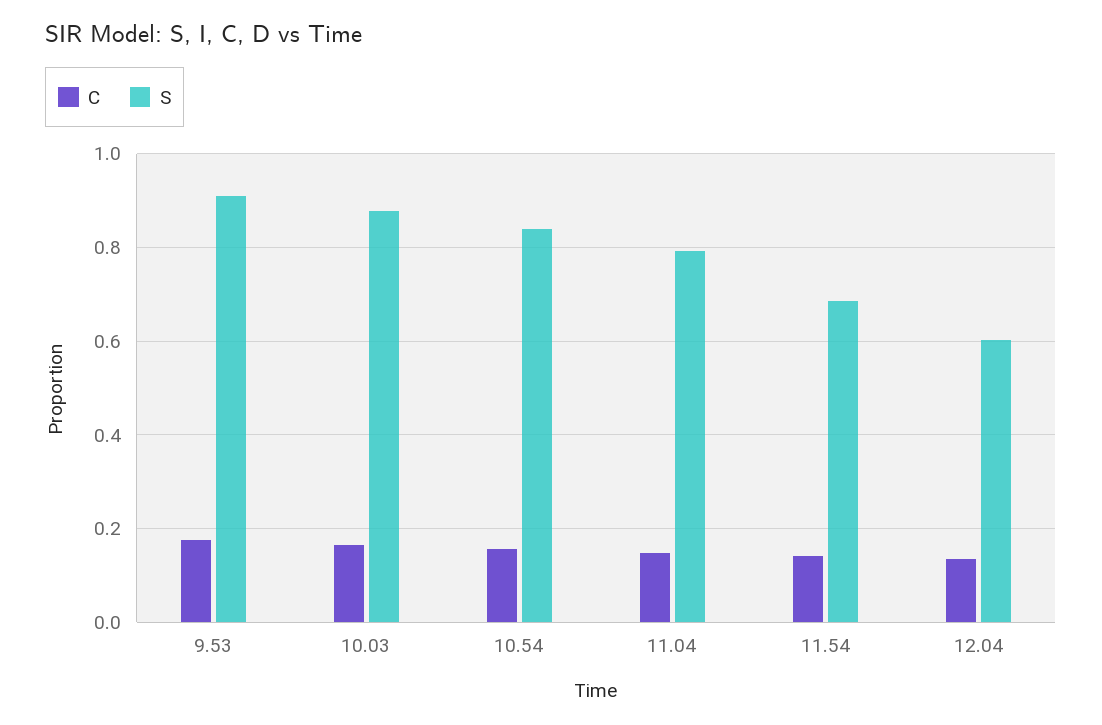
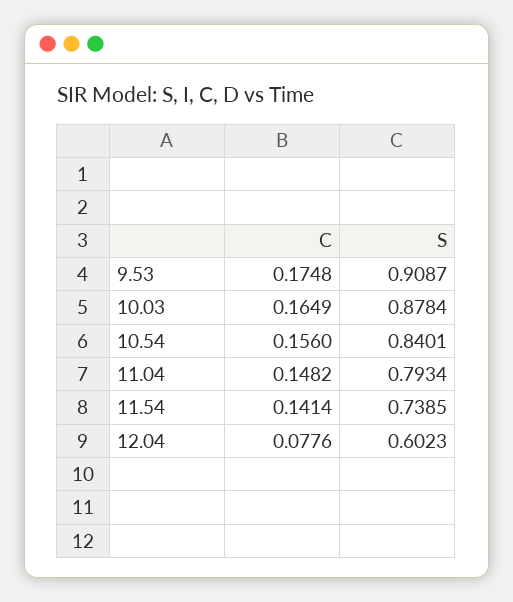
S, 11.54: 0.68 -> 0.7385
C, 12.04: 0.14 -> 0.0776

